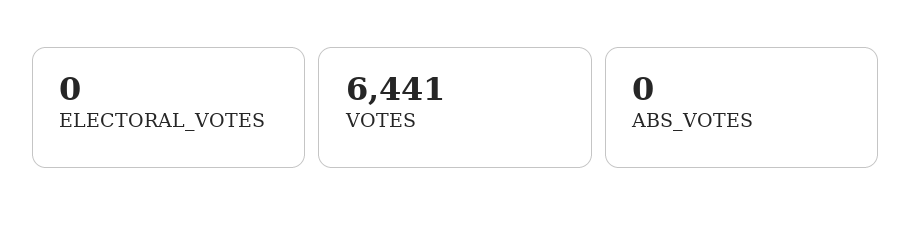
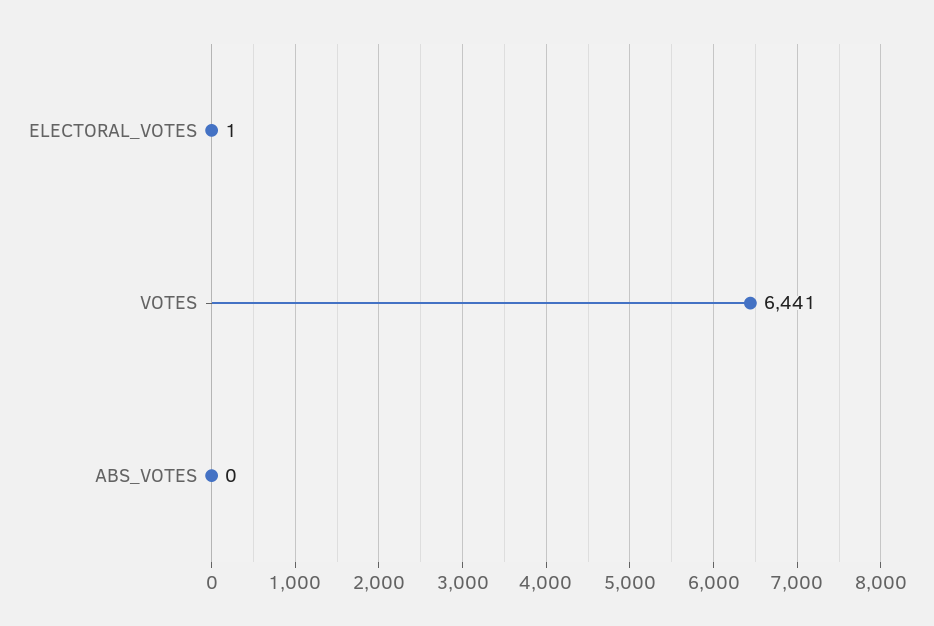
ELECTORAL_VOTES: 0 -> 1

